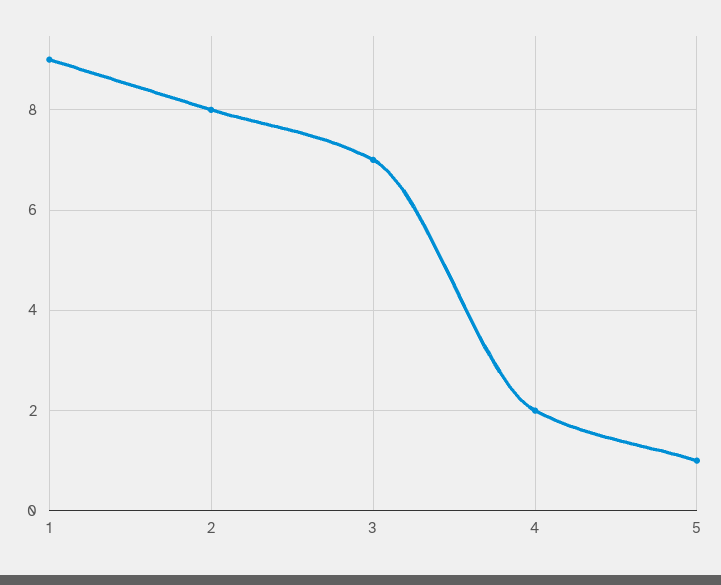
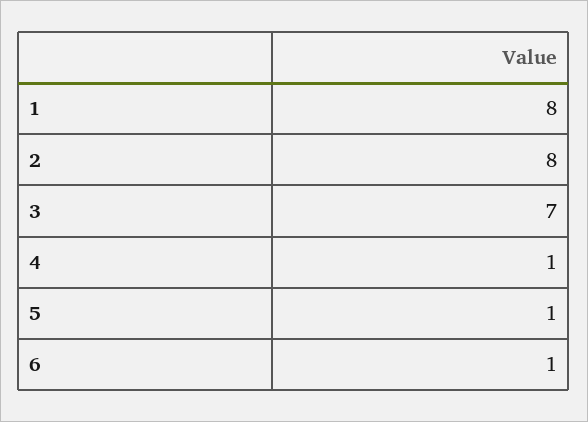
1: 9 -> 8
4: 2 -> 1
6: none -> 1

